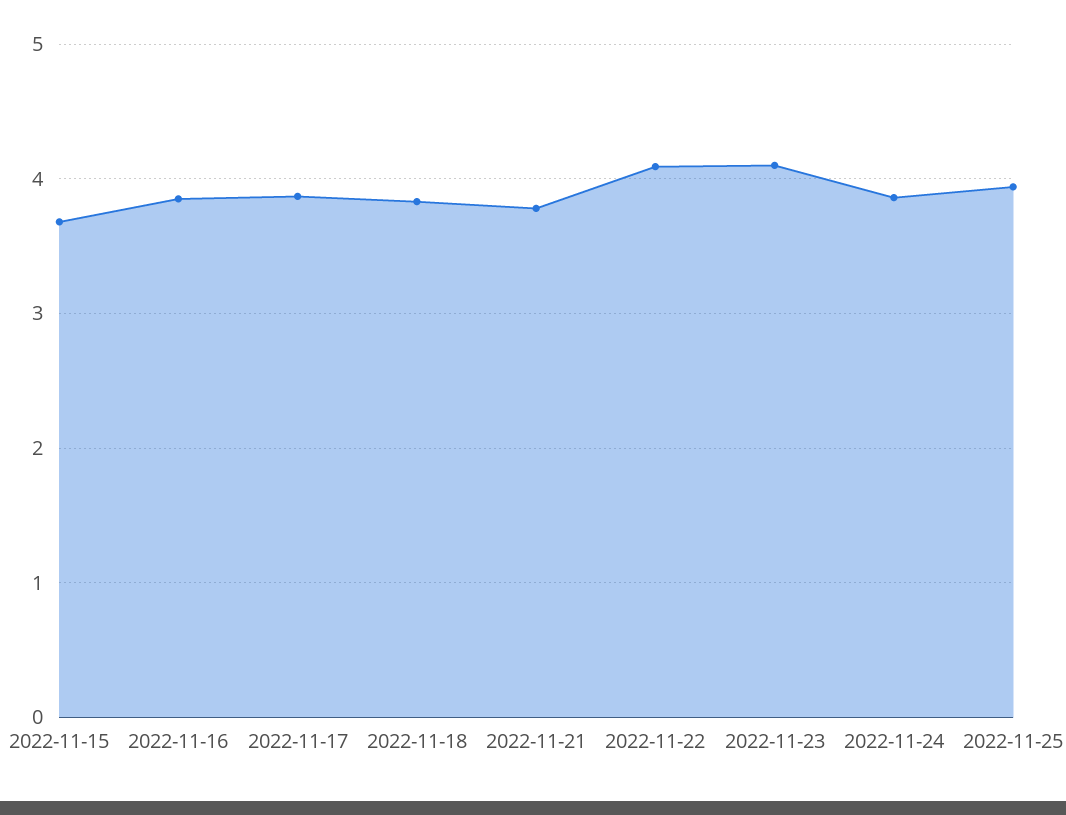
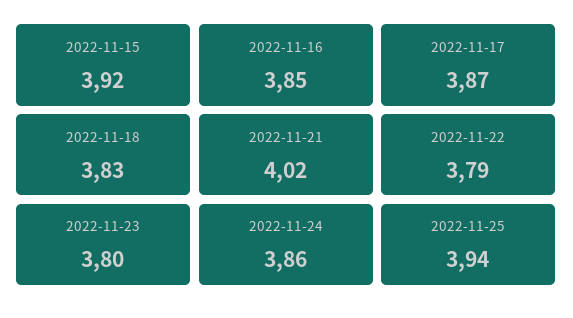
2022-11-15: 3.7 -> 3.92
2022-11-21: 3.8 -> 4.02
2022-11-22: 4.1 -> 3.79
2022-11-23: 4.1 -> 3.8

